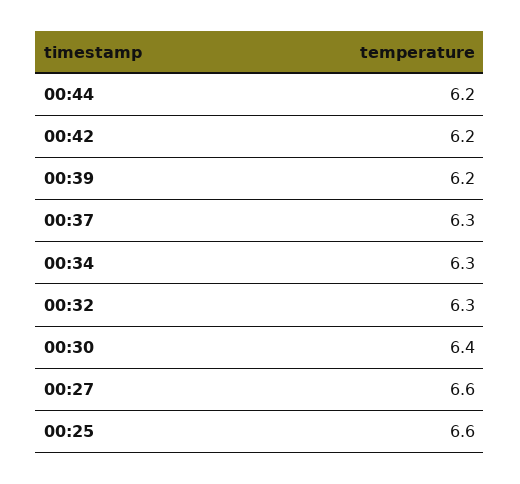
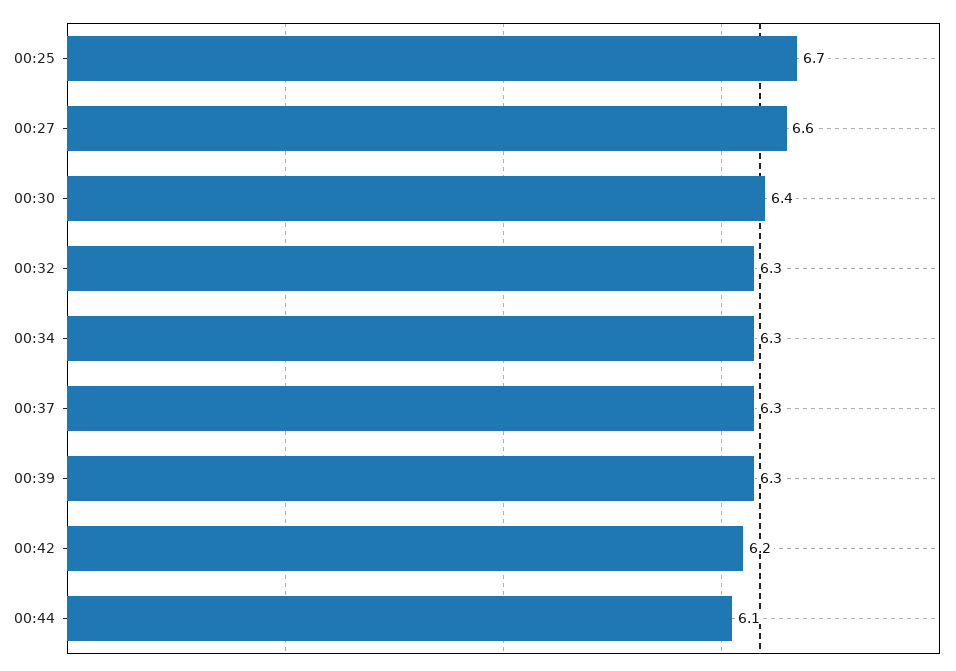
00:44: 6.2 -> 6.1
00:39: 6.2 -> 6.3
00:25: 6.6 -> 6.7

